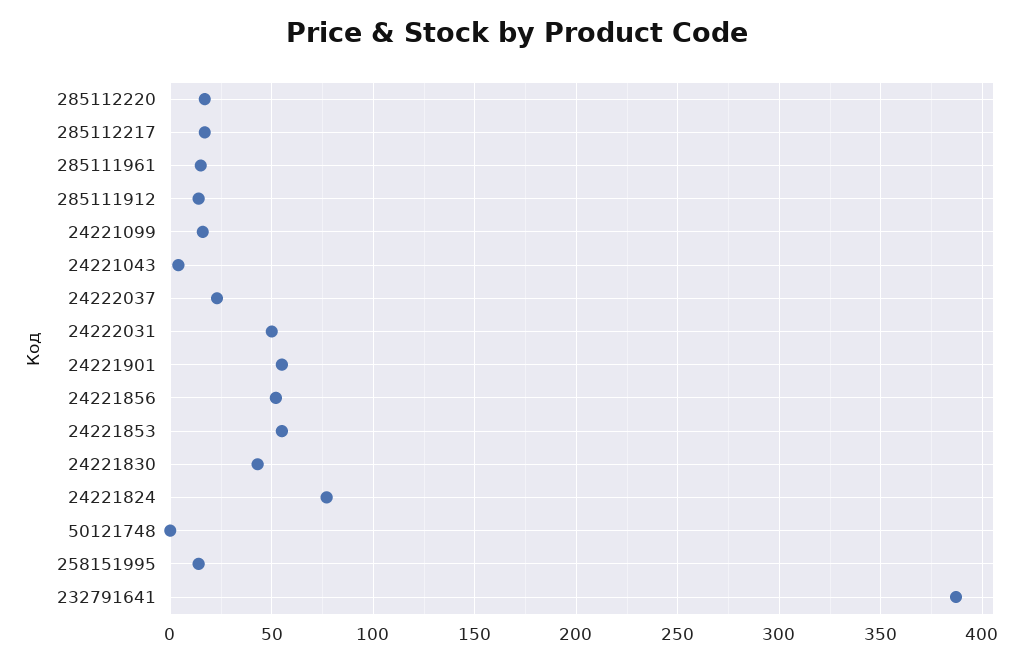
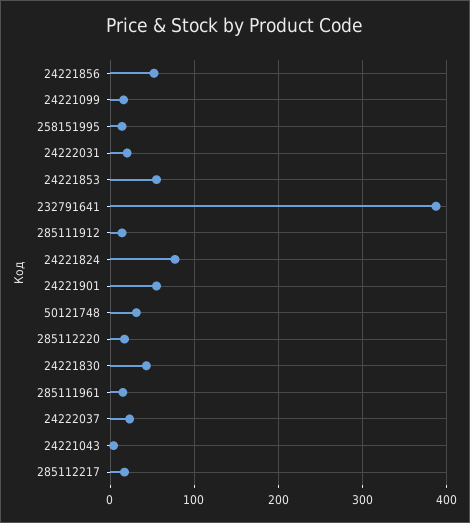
24222031: 50 -> 20
50121748: 0 -> 30

